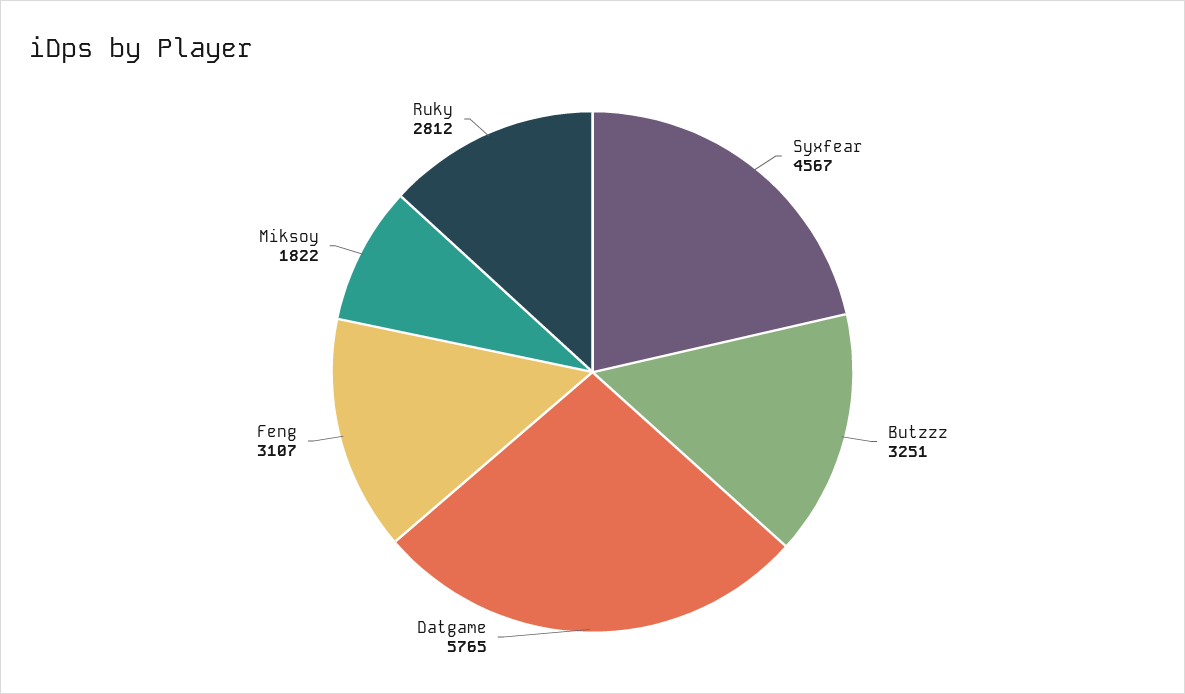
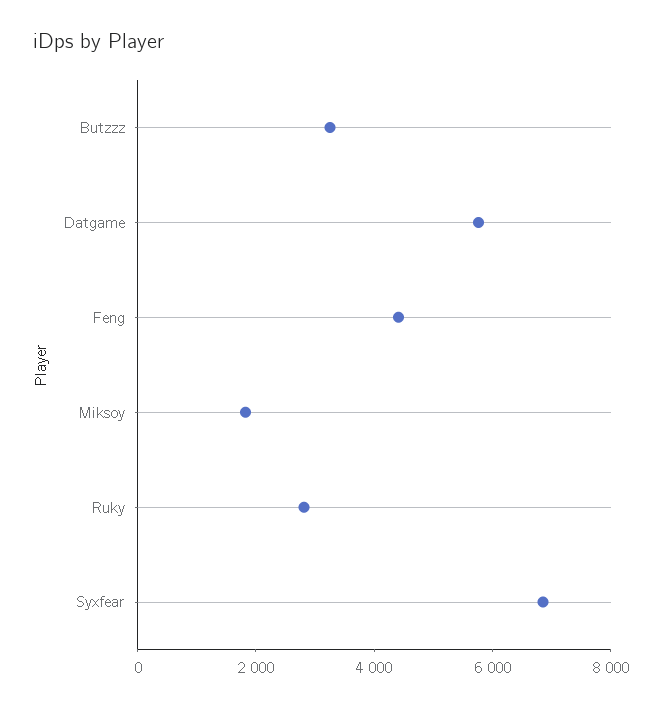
Syxfear: 4567 -> 7000
Feng: 3107 -> 4500

